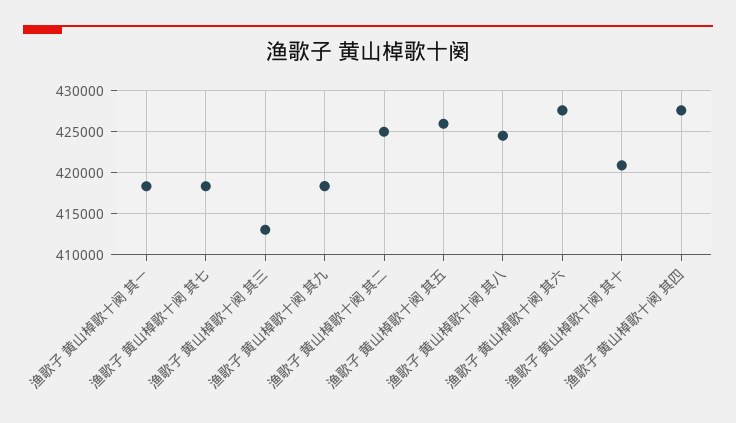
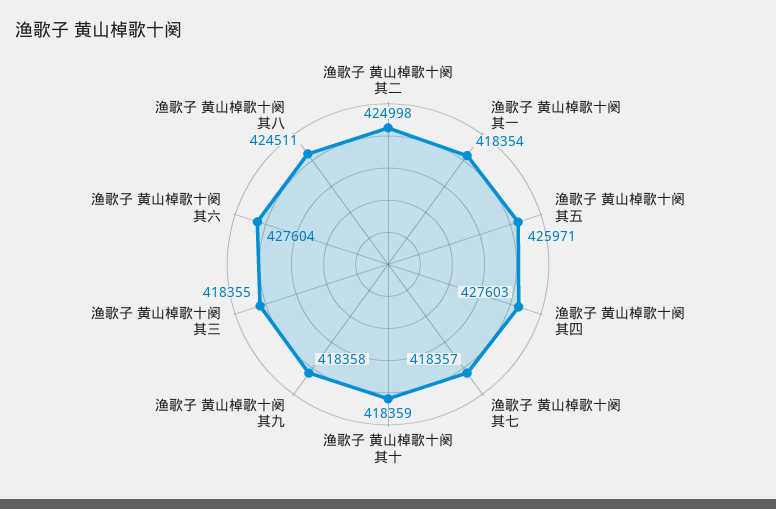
渔歌子 黄山棹歌十阕 其三: 413000 -> 418355
渔歌子 黄山棹歌十阕 其十: 421000 -> 418359

